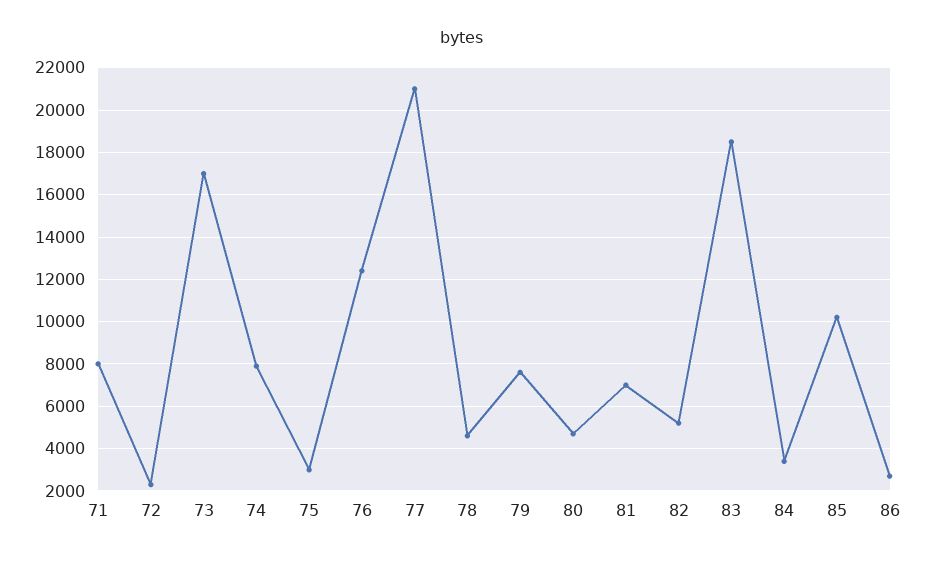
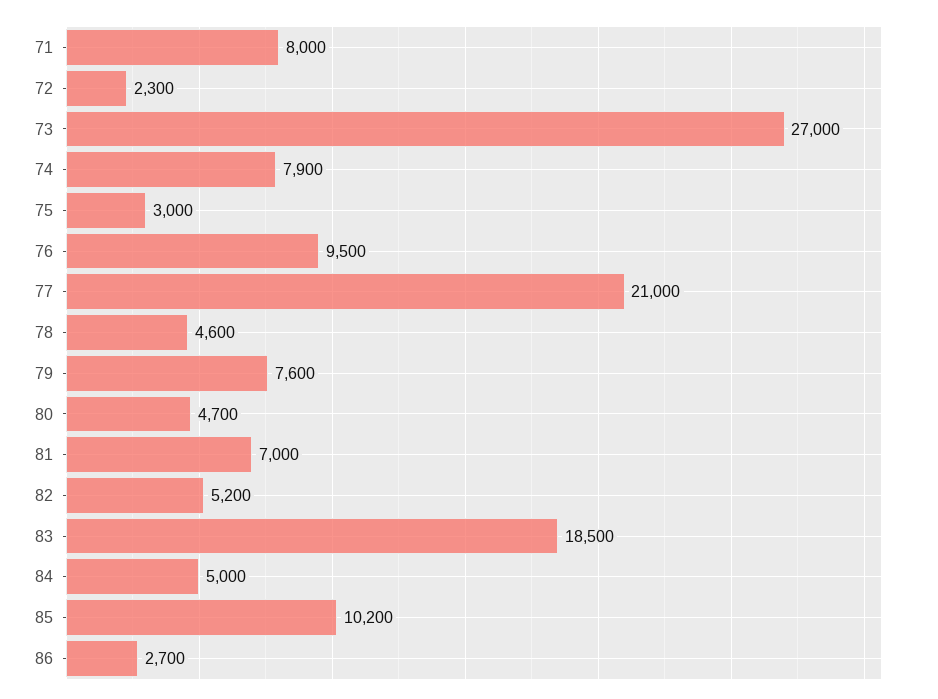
73: 17000 -> 27000
76: 12500 -> 9500
84: 3500 -> 5000

